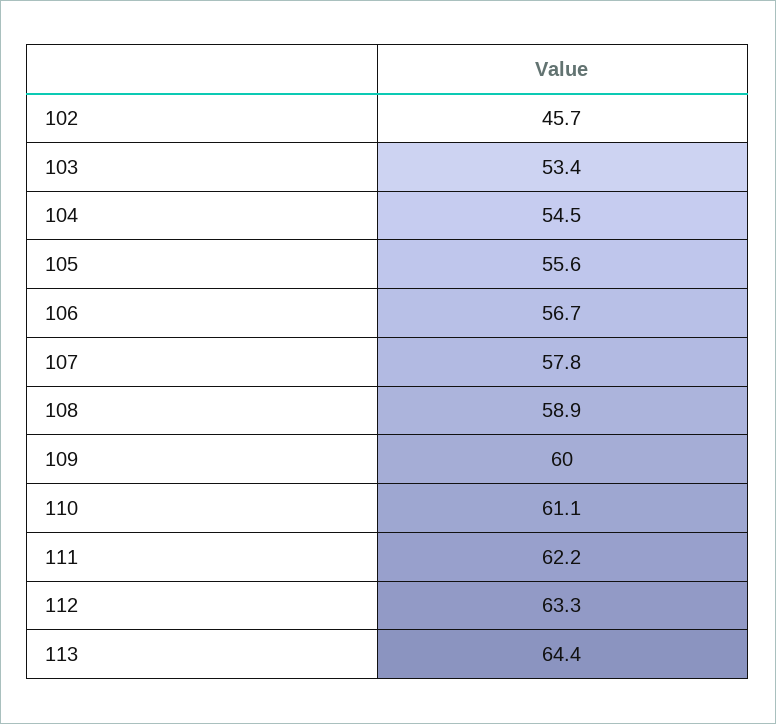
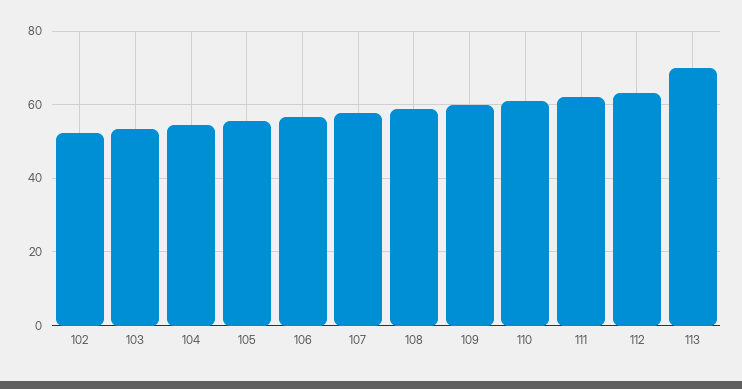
102: 45.7 -> 52
113: 64.4 -> 70

